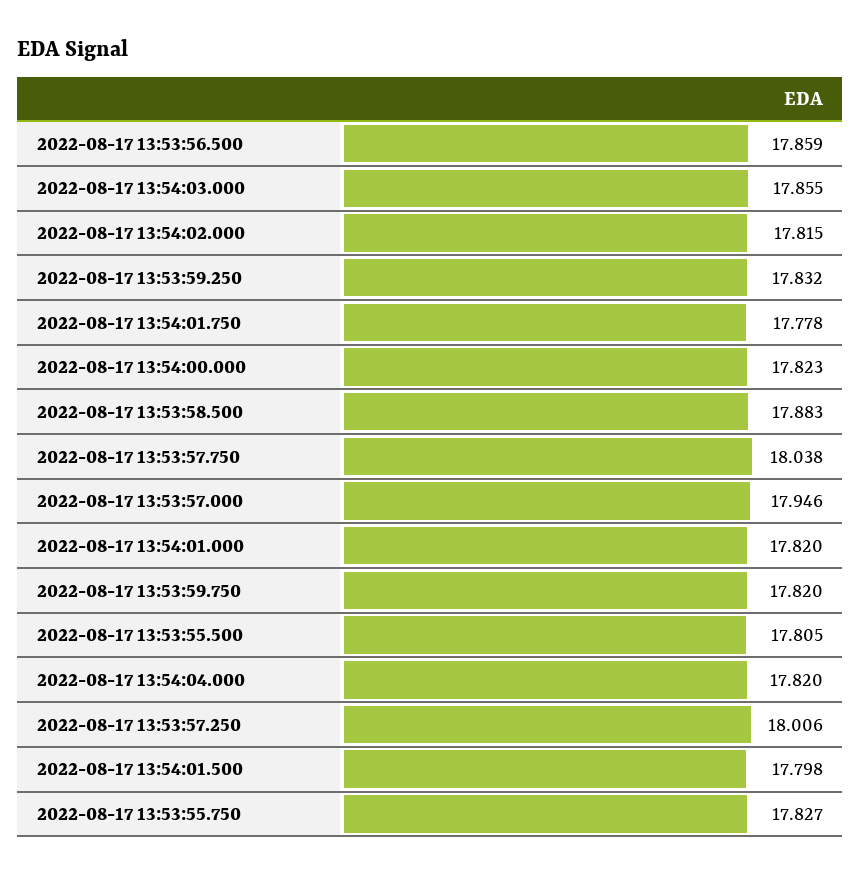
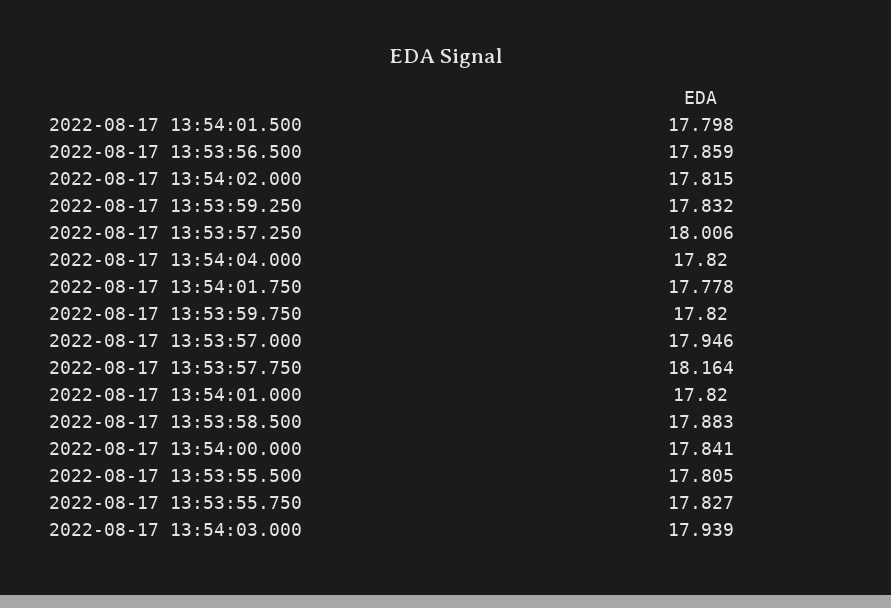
2022-08-17 13:54:03.000: 17.855 -> 17.939
2022-08-17 13:54:00.000: 17.823 -> 17.841
2022-08-17 13:53:57.750: 18.038 -> 18.164

